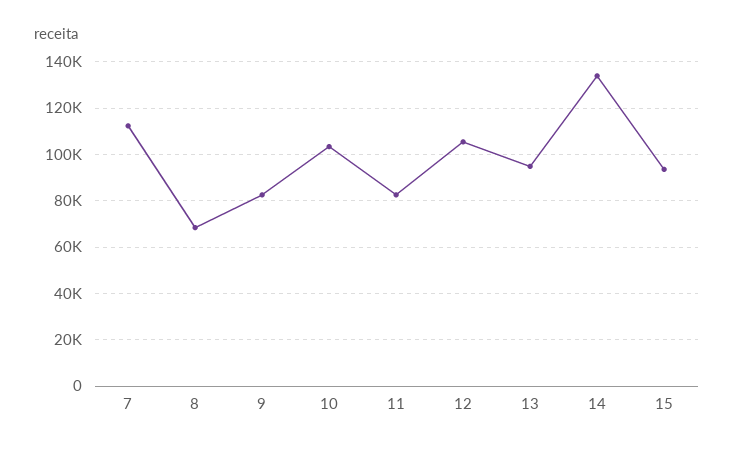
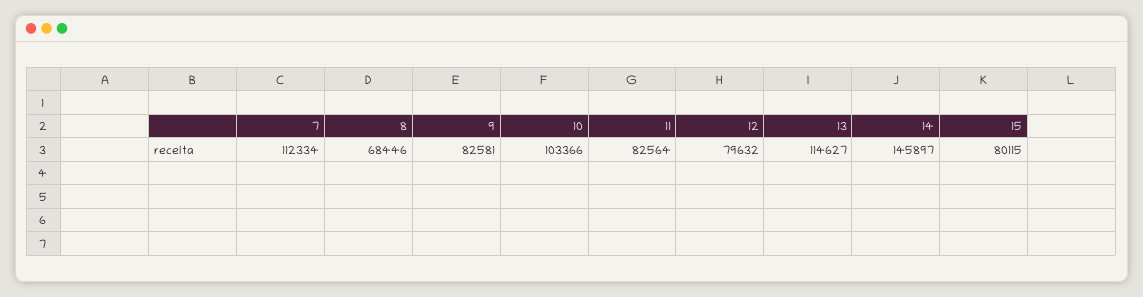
12: 105000 -> 79632
13: 95000 -> 114627
14: 135000 -> 145897
15: 95000 -> 80115

